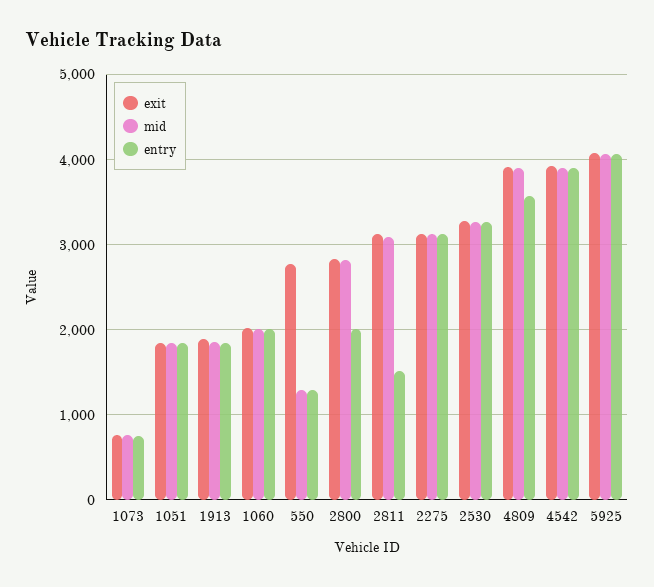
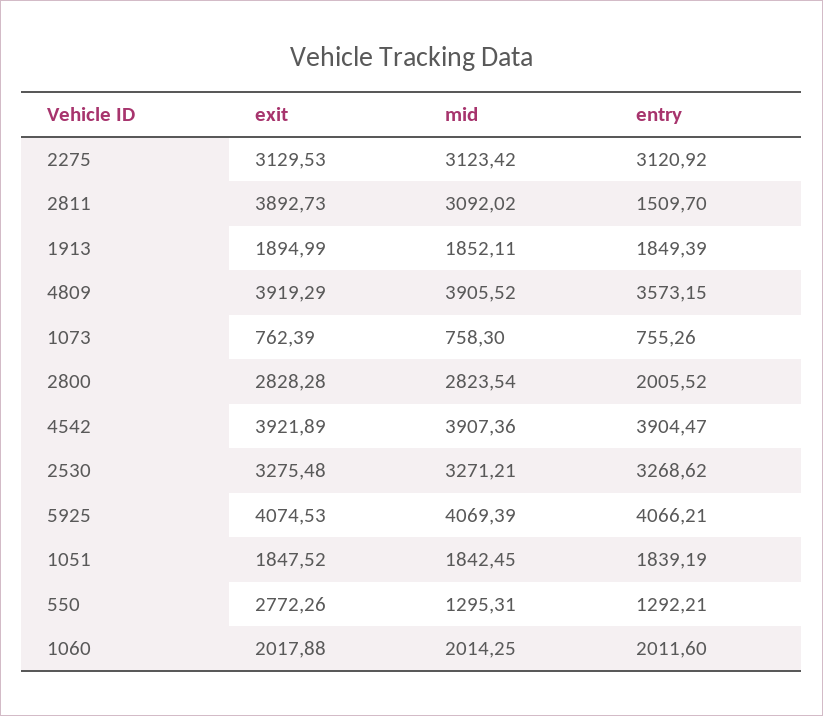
exit, 2811: 3100 -> 3892.73

